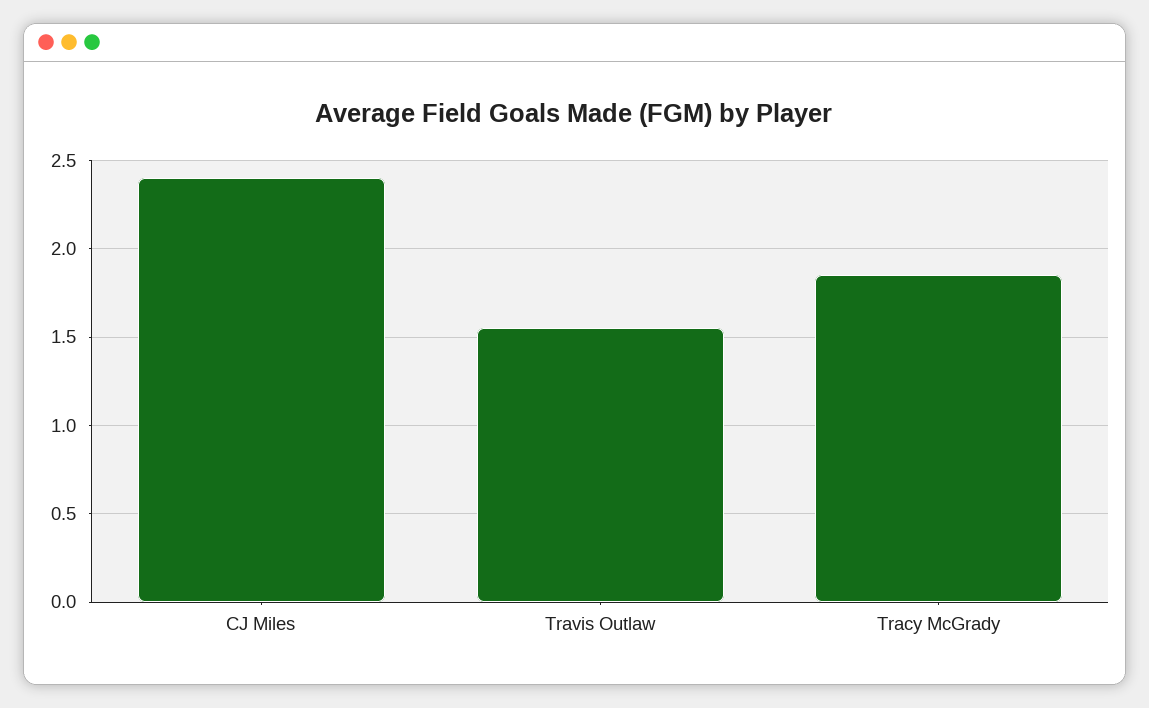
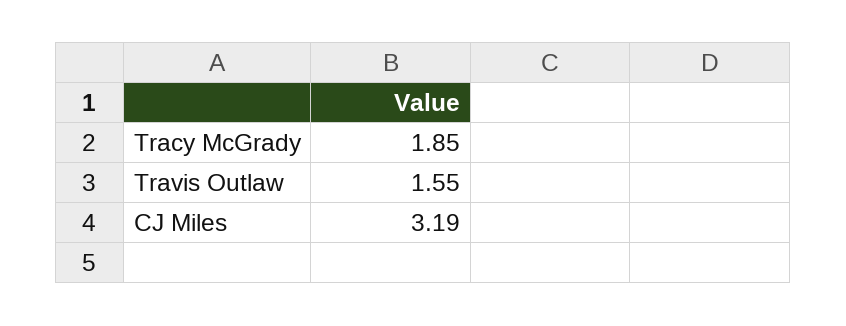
CJ Miles: 2.4 -> 3.19

